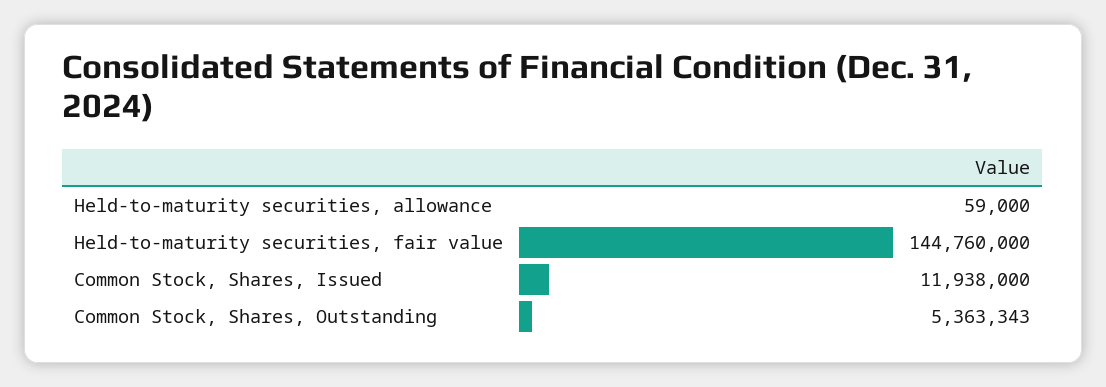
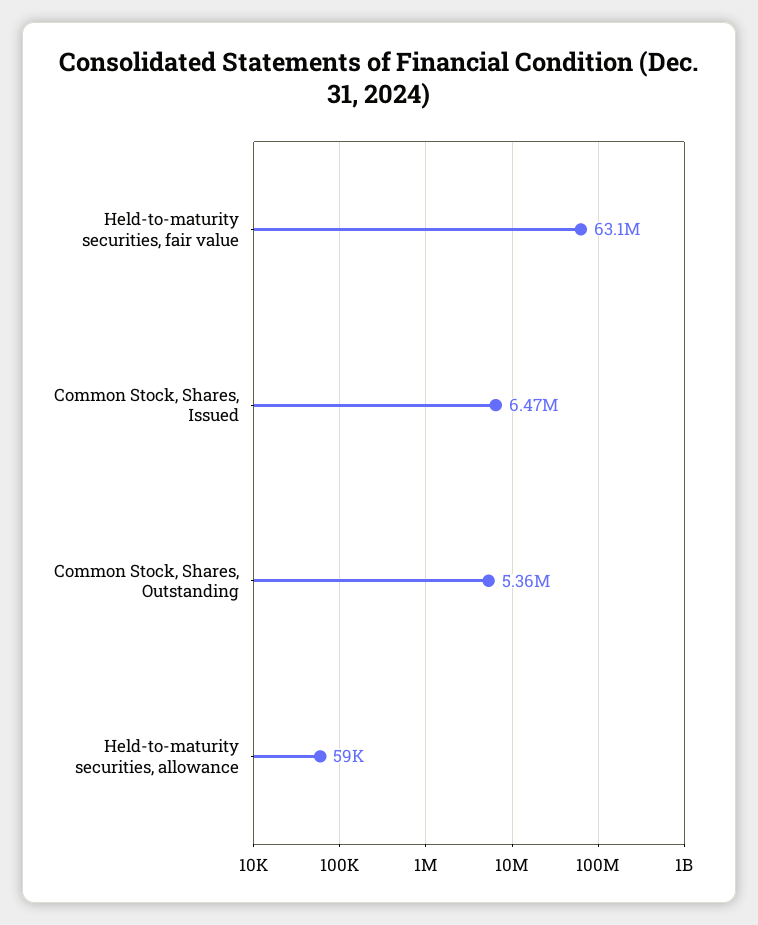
Held-to-maturity securities, fair value: 144760000 -> 63100000
Common Stock, Shares, Issued: 11938000 -> 6470000

